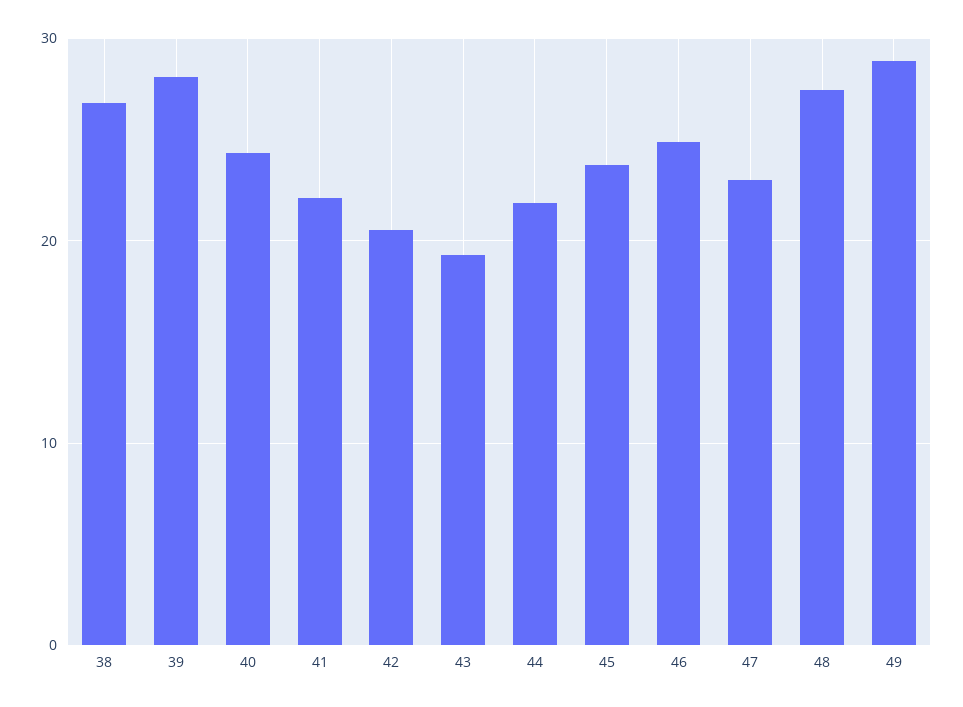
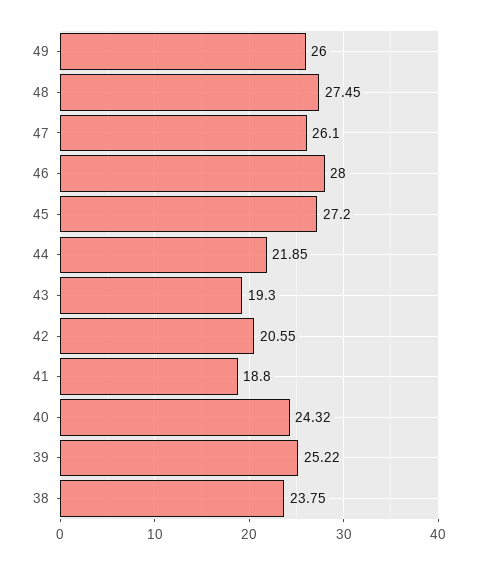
38: 27 -> 23.75
39: 28 -> 25.22
41: 22 -> 18.8
45: 24 -> 27.2
46: 25 -> 28
47: 23 -> 26.1
49: 29 -> 26

